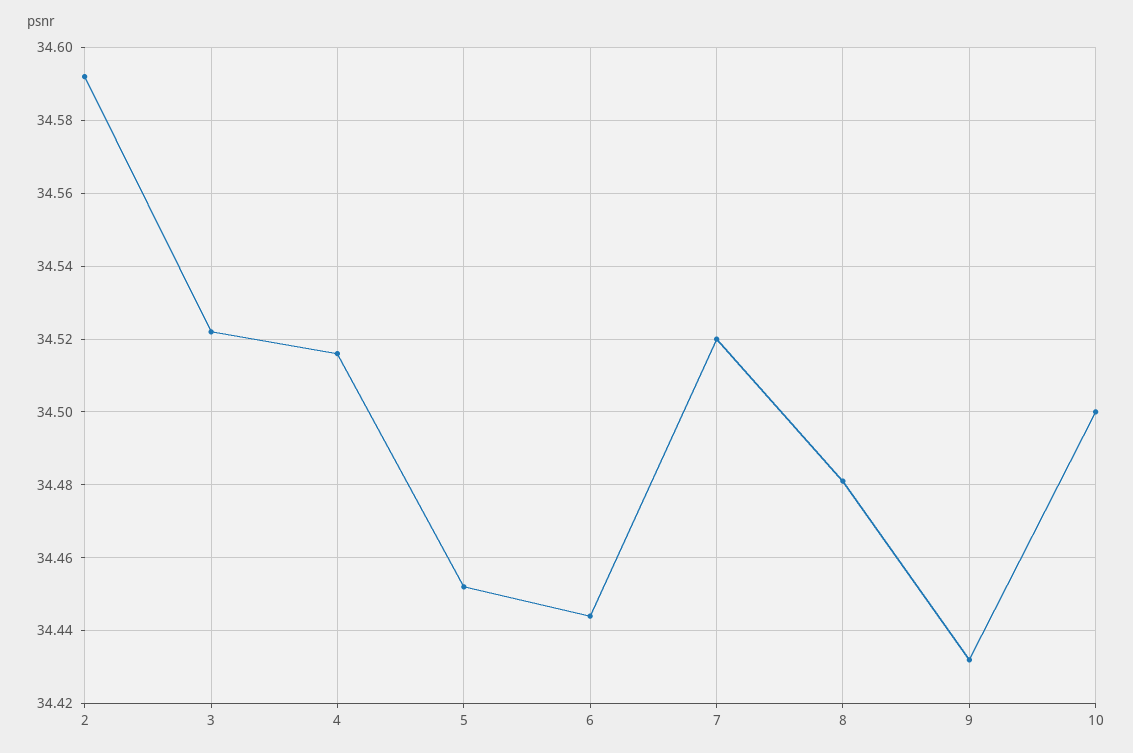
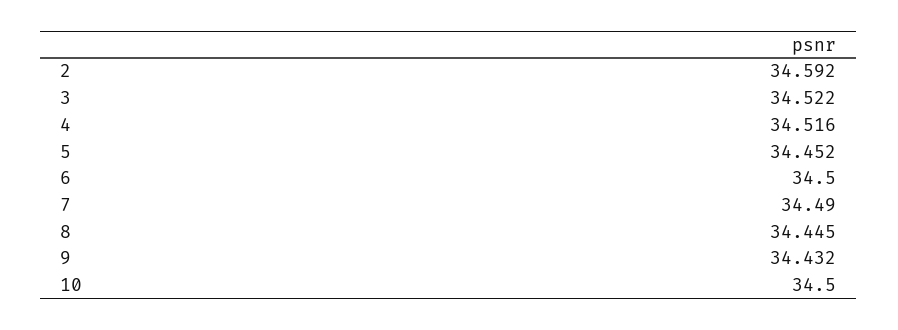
6: 34.445 -> 34.5
7: 34.52 -> 34.49
8: 34.48 -> 34.445

